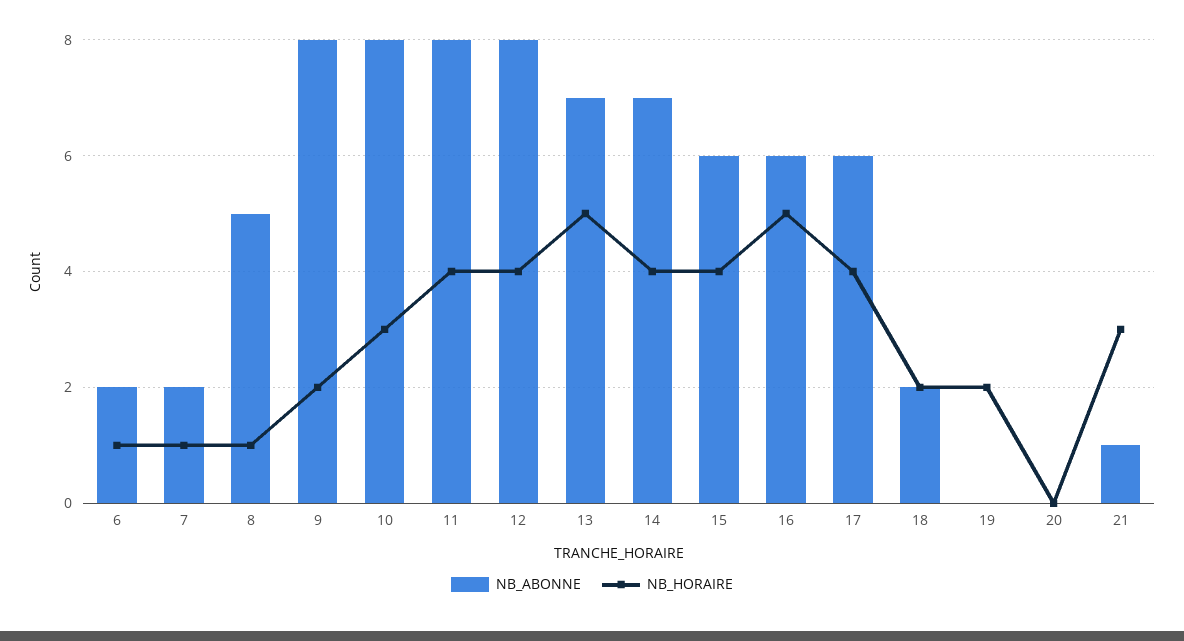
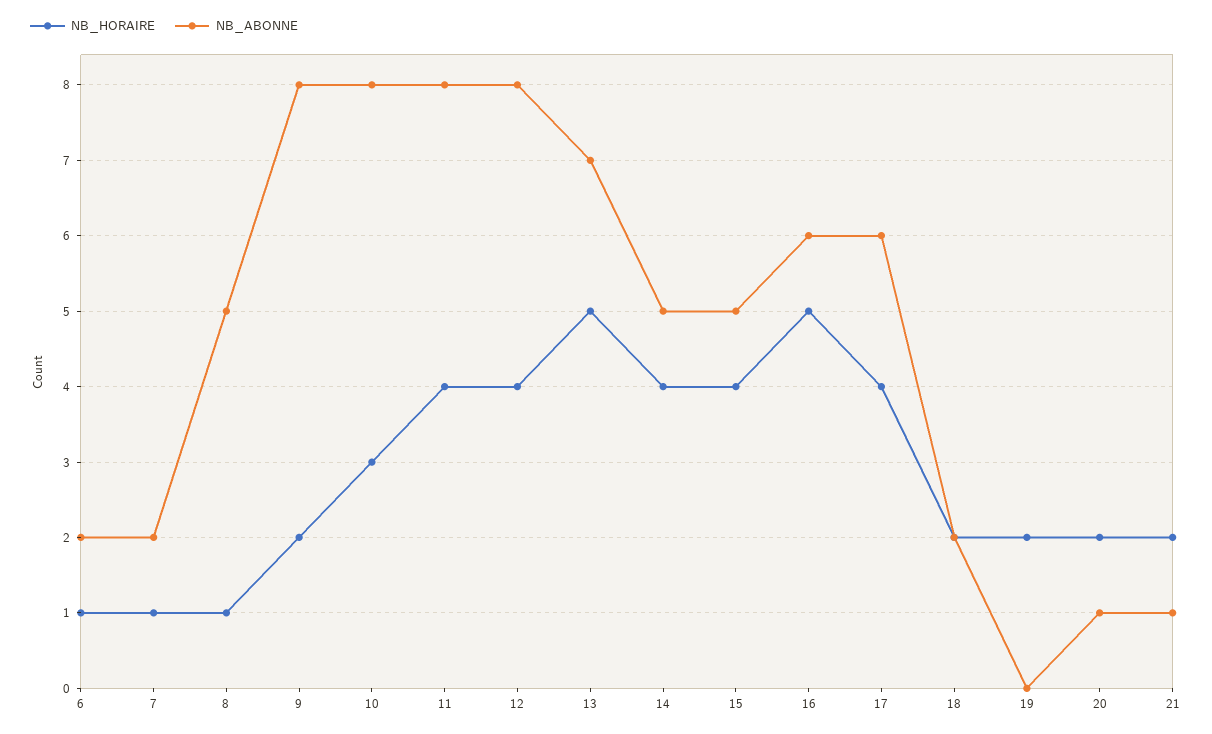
NB_ABONNE, 14: 7 -> 5
NB_ABONNE, 15: 6 -> 5
NB_ABONNE, 20: 0 -> 1
NB_HORAIRE, 20: 0 -> 2
NB_HORAIRE, 21: 3 -> 2

